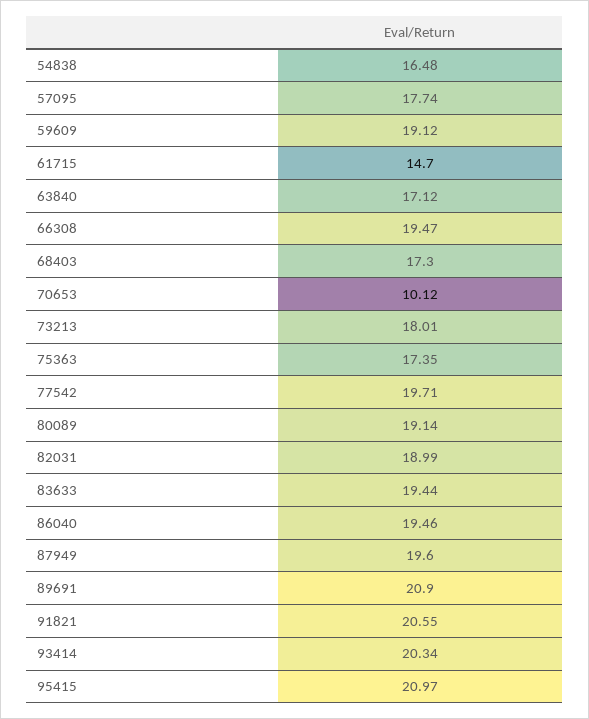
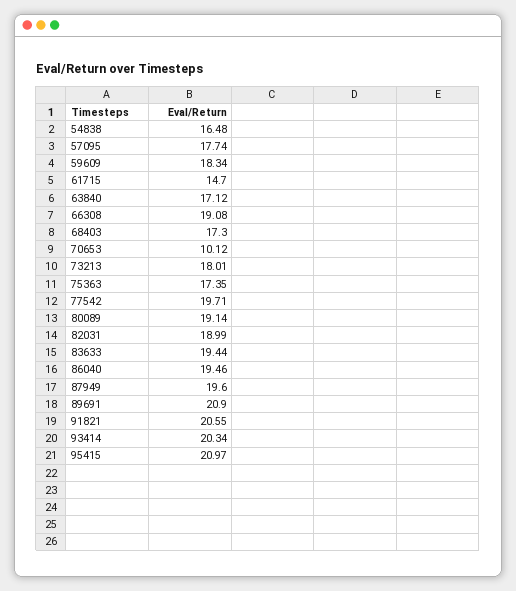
59609: 19.12 -> 18.34
66308: 19.47 -> 19.08

